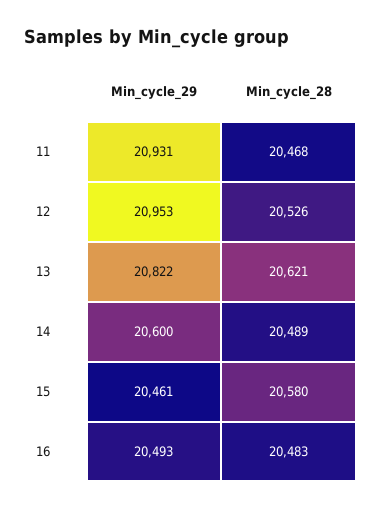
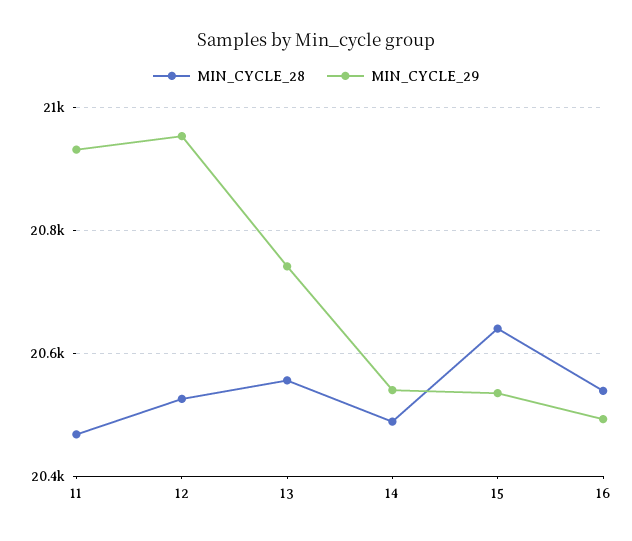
Min_cycle_29, 13: 20822 -> 20740
Min_cycle_28, 13: 20621 -> 20560
Min_cycle_29, 14: 20600 -> 20540
Min_cycle_29, 15: 20461 -> 20540
Min_cycle_28, 15: 20580 -> 20640
Min_cycle_28, 16: 20483 -> 20540

